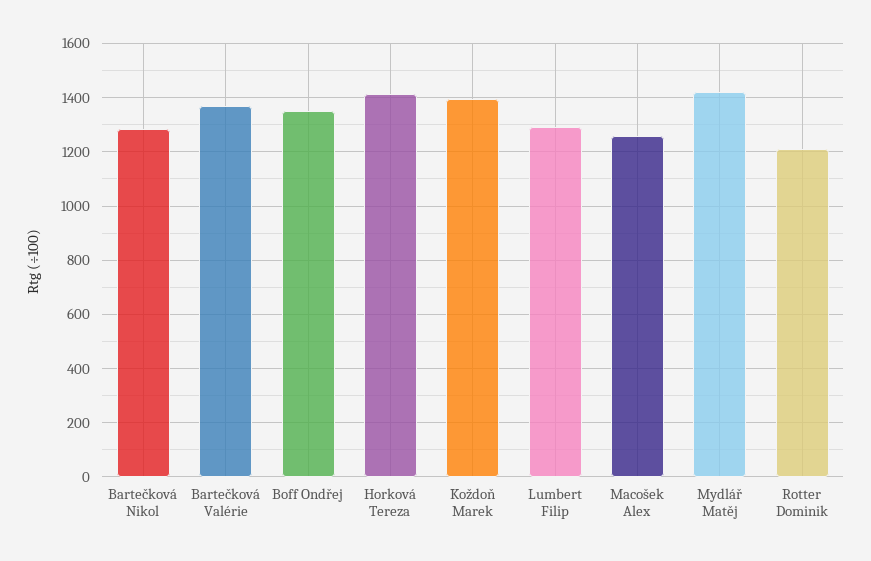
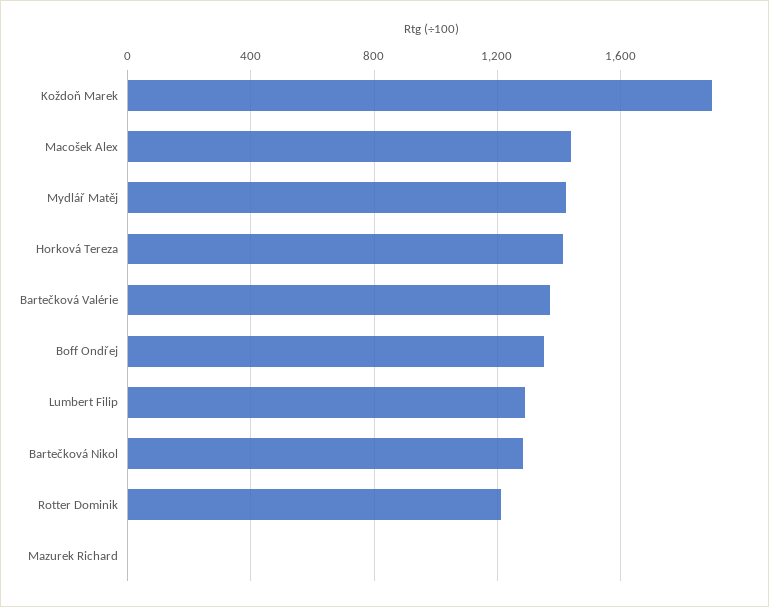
Koždoň Marek: 1400 -> 1900
Macošek Alex: 1250 -> 1450
Mazurek Richard: none -> 0

